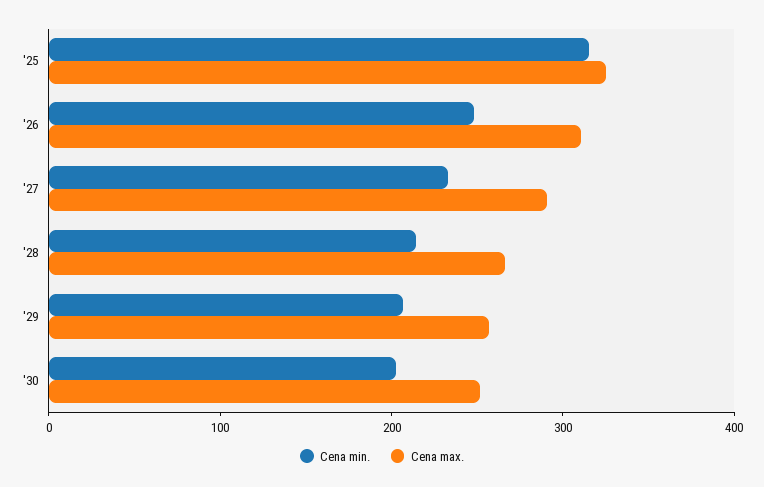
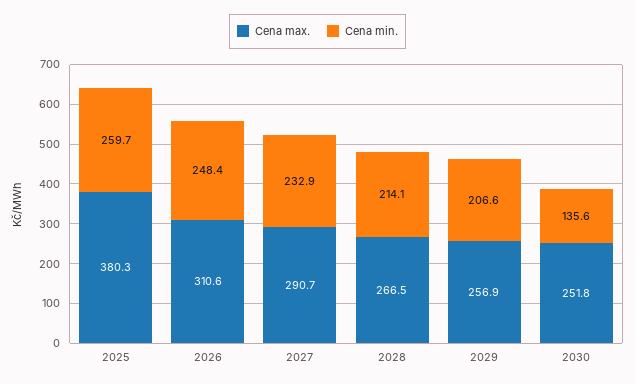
Cena min., '25: 320 -> 259.7
Cena max., '25: 320 -> 380.3
Cena min., '30: 200 -> 135.6

